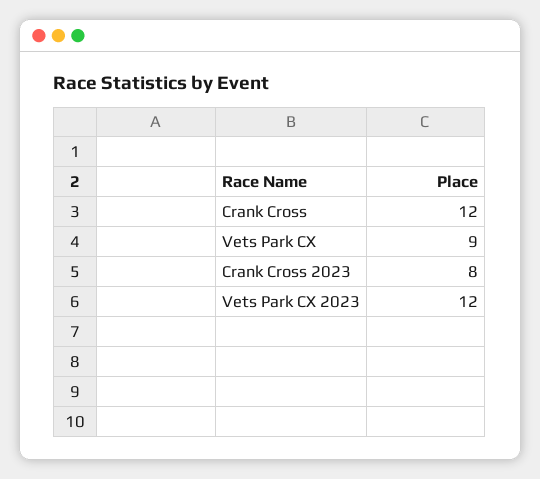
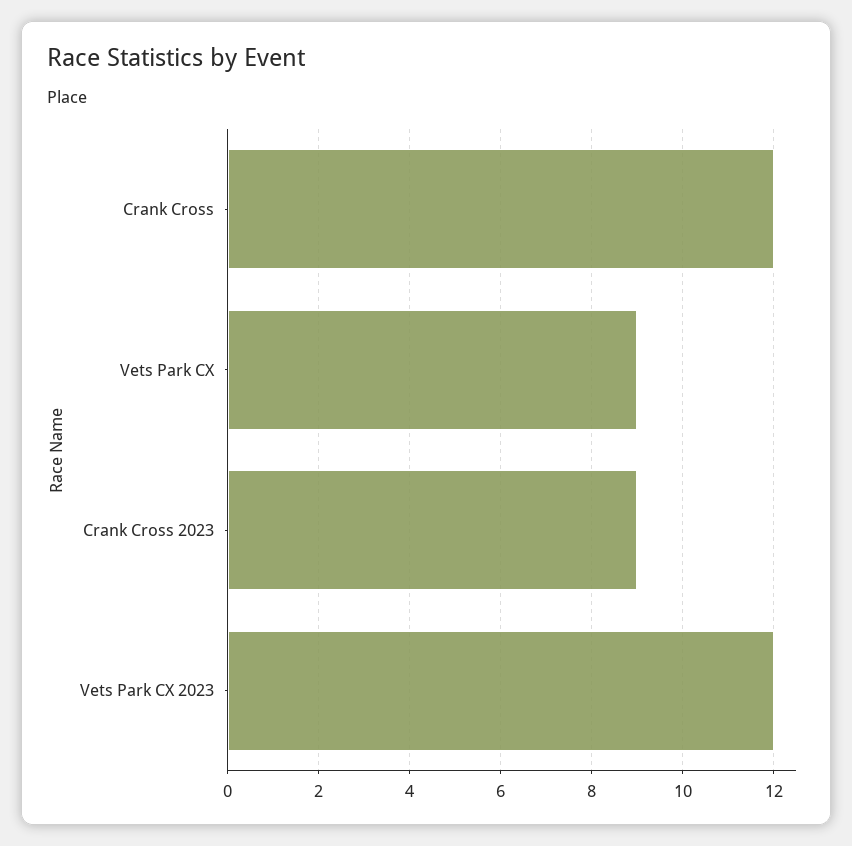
Crank Cross 2023: 8 -> 9

